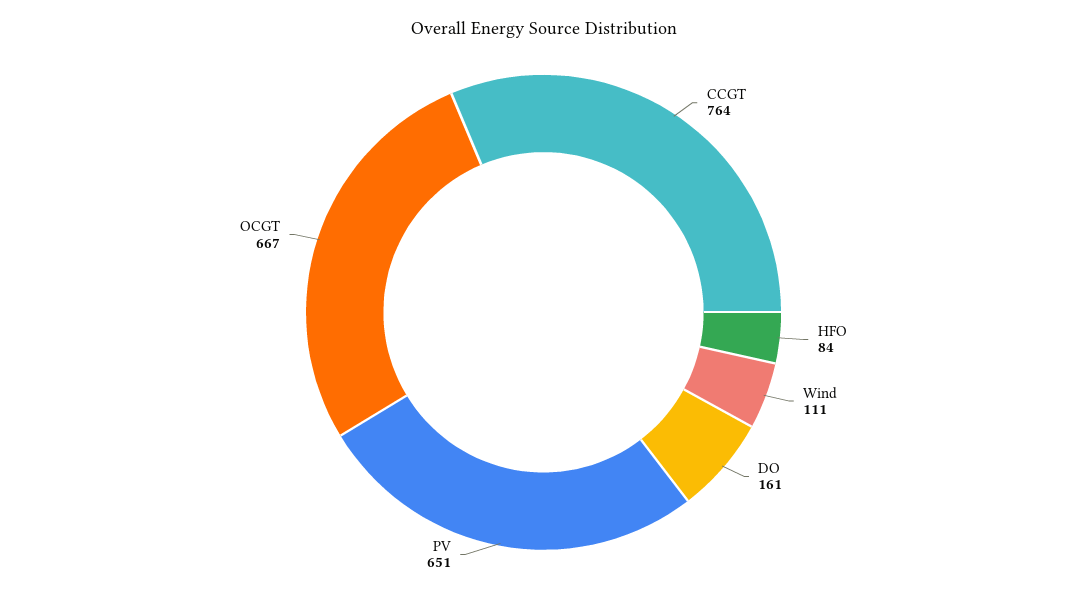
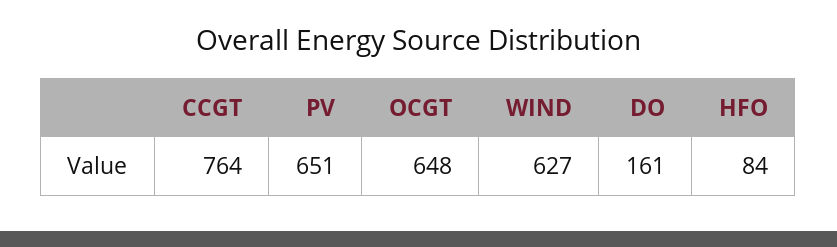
Wind: 111 -> 627
OCGT: 667 -> 648

